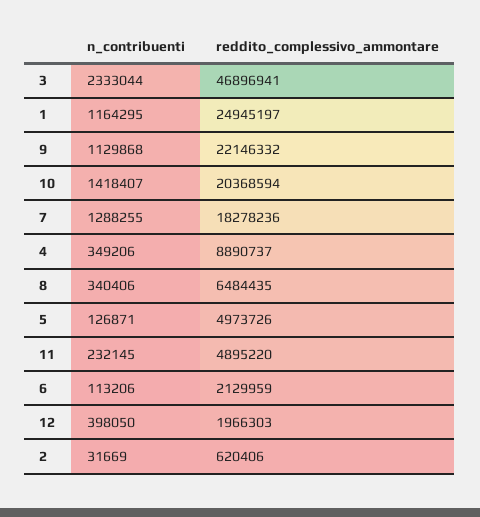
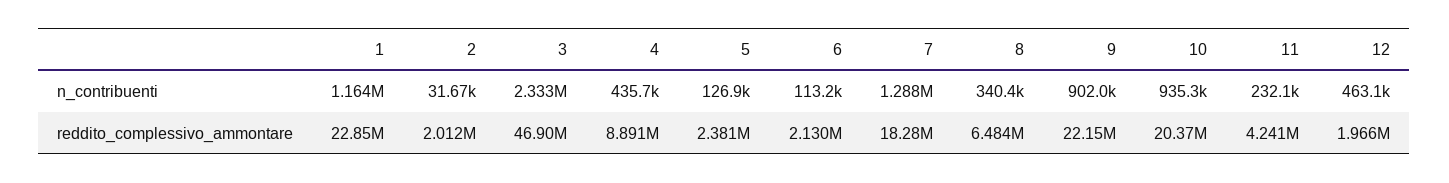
reddito_complessivo_ammontare, 1: 24945197 -> 22850000
n_contribuenti, 9: 1129868 -> 902000
n_contribuenti, 10: 1418407 -> 935300
n_contribuenti, 4: 349206 -> 435700
reddito_complessivo_ammontare, 5: 4973726 -> 2381000
reddito_complessivo_ammontare, 11: 4895220 -> 4241000
n_contribuenti, 12: 398050 -> 463100
reddito_complessivo_ammontare, 2: 620406 -> 2012000

